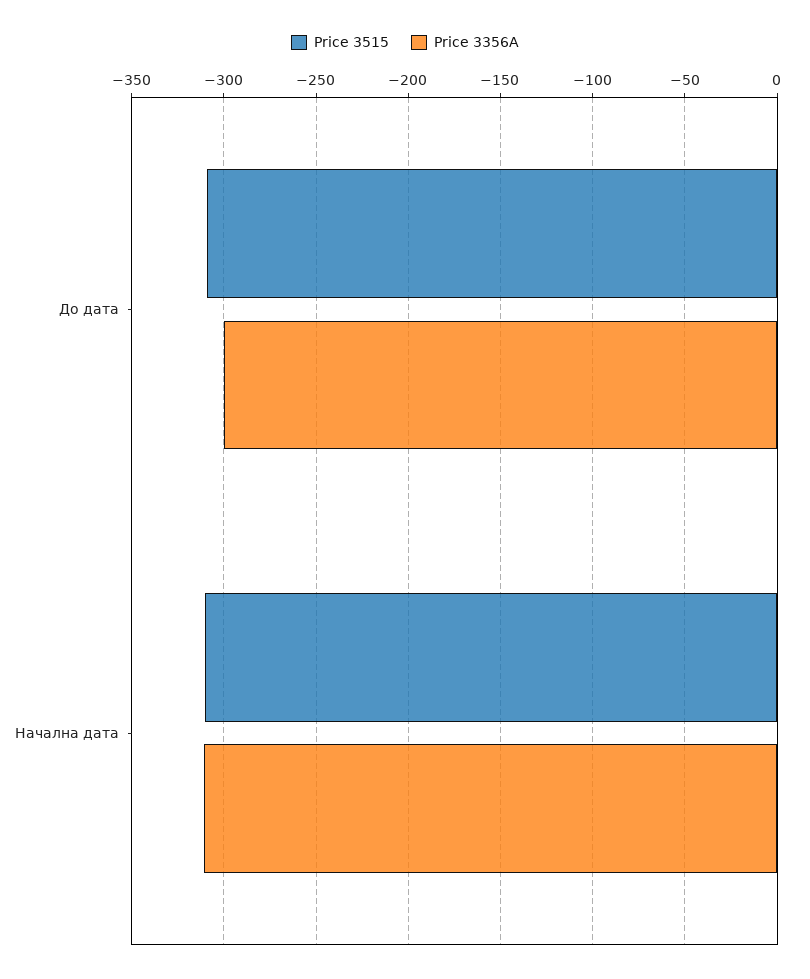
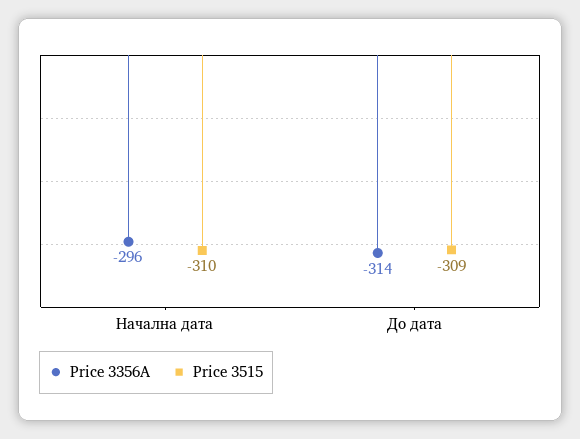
Price 3356A, До дата: -300 -> -314
Price 3356A, Начална дата: -310 -> -296

